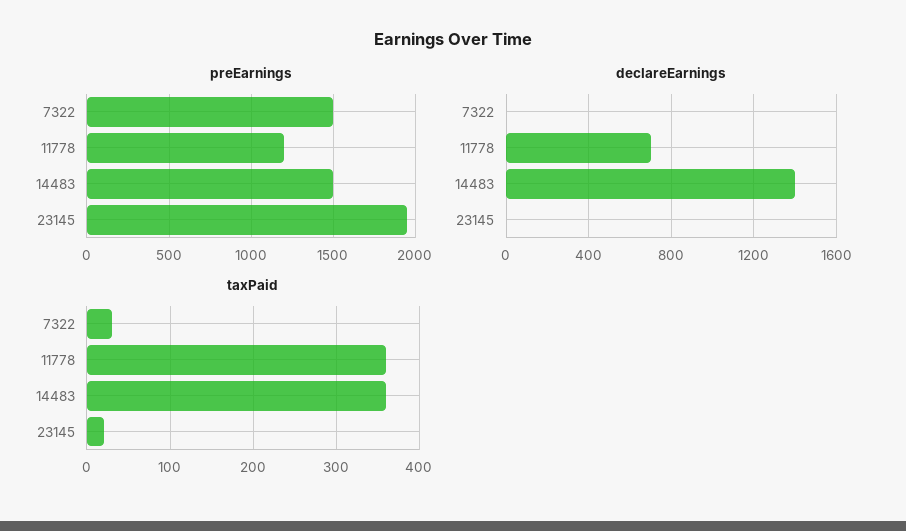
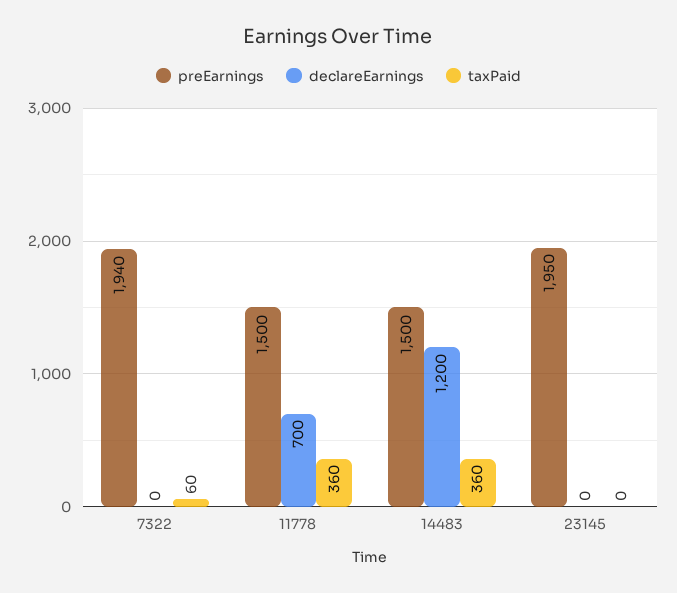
preEarnings, 7322: 1500 -> 1940
preEarnings, 11778: 1200 -> 1500
declareEarnings, 14483: 1400 -> 1200
taxPaid, 7322: 30 -> 60
taxPaid, 23145: 20 -> 0

